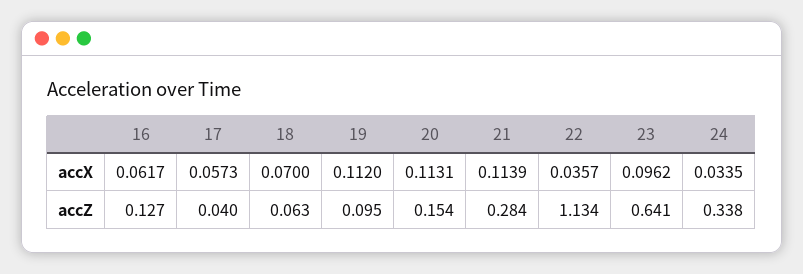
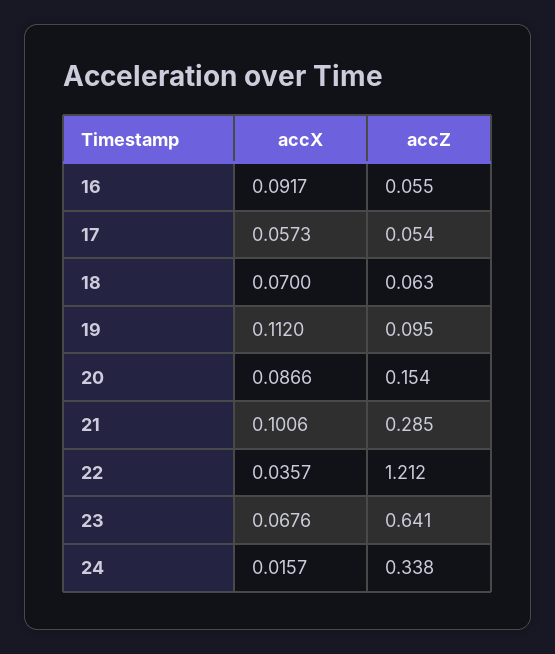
16, accX: 0.0617 -> 0.0917
20, accX: 0.1131 -> 0.0866
21, accX: 0.1139 -> 0.1006
23, accX: 0.0962 -> 0.0676
24, accX: 0.0335 -> 0.0157
16, accZ: 0.127 -> 0.055
17, accZ: 0.04 -> 0.054
21, accZ: 0.284 -> 0.285
22, accZ: 1.134 -> 1.212

